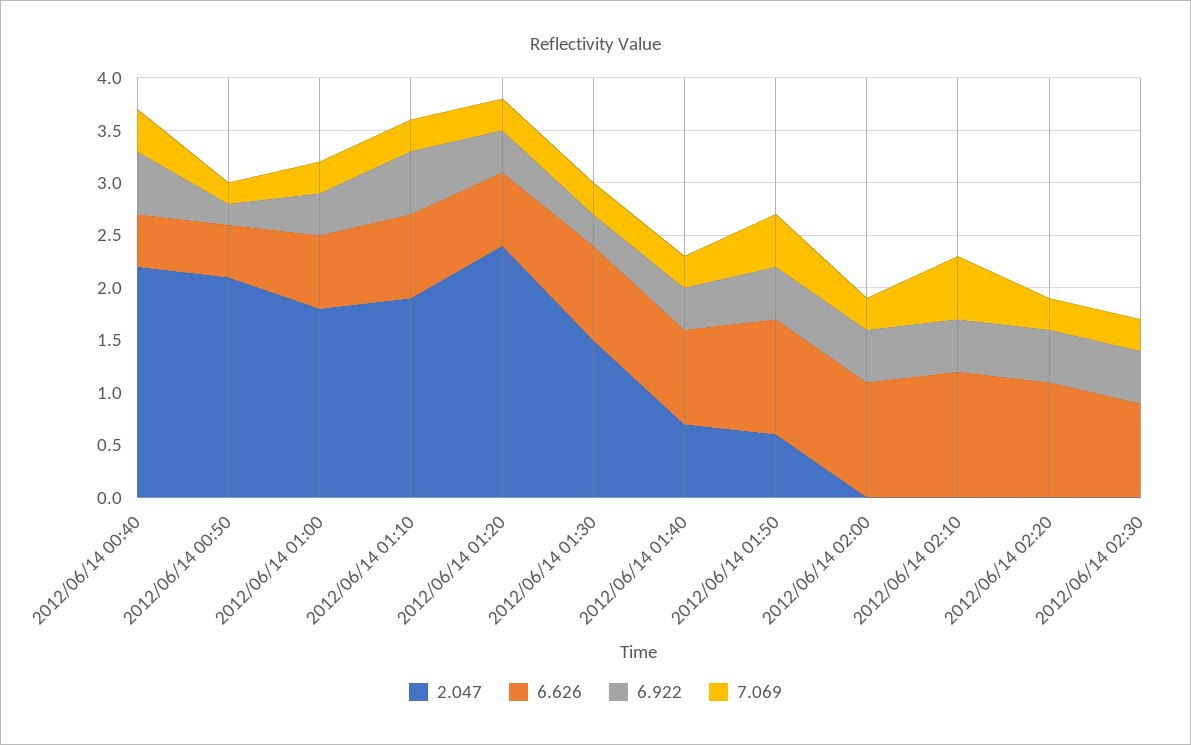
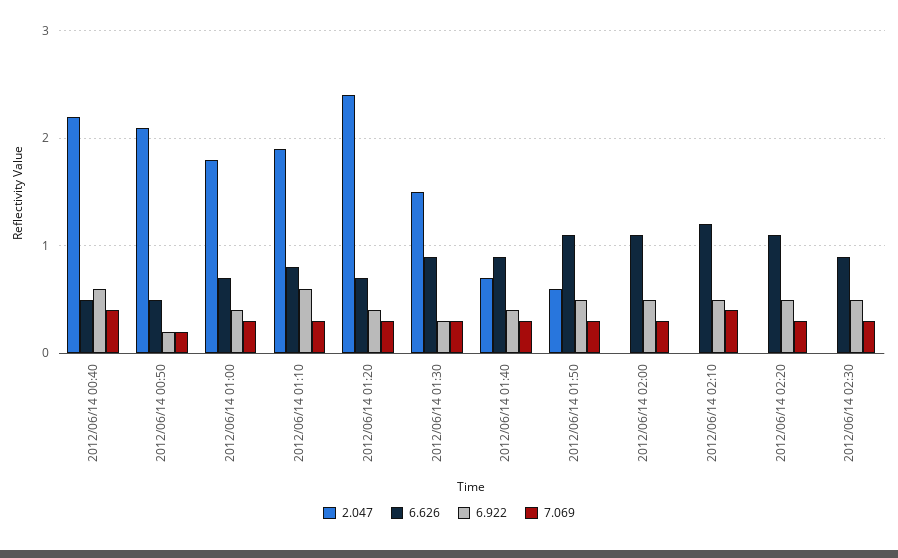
7.069, 2012/06/14 01:50: 0.5 -> 0.3
7.069, 2012/06/14 02:10: 0.6 -> 0.4

